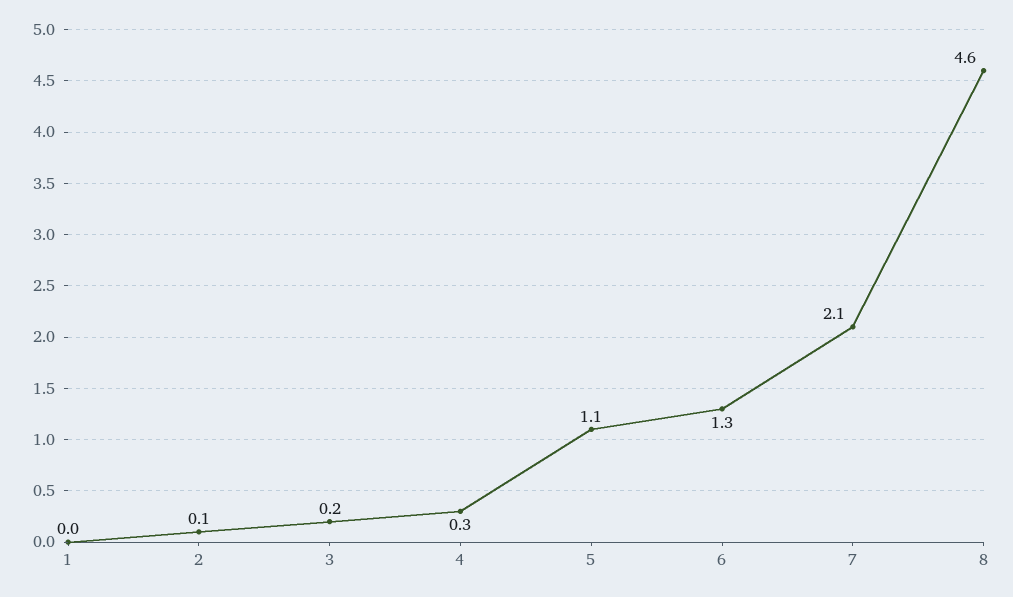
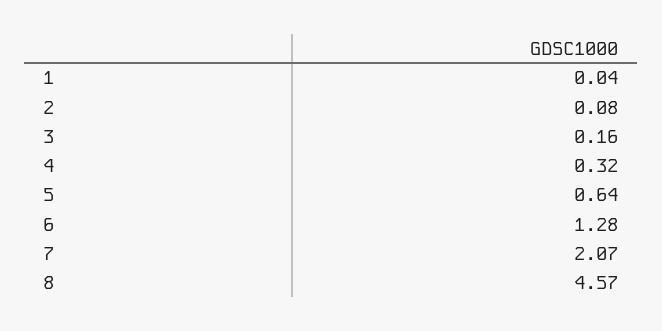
5: 1.1 -> 0.64

